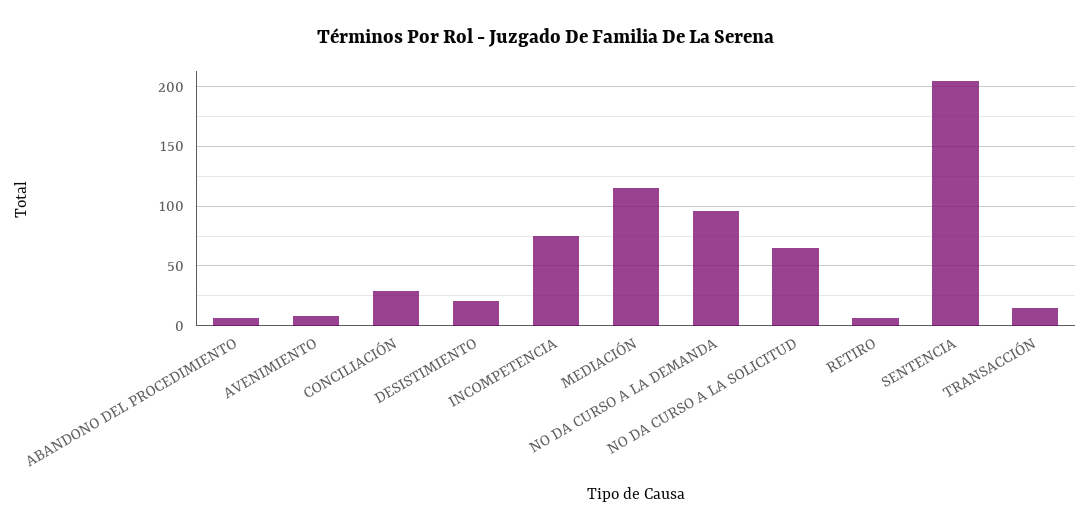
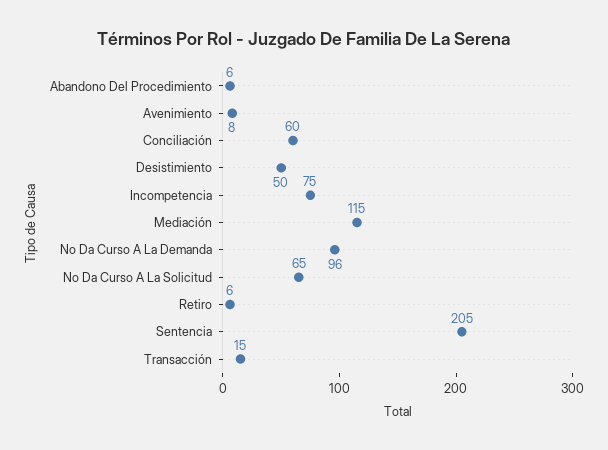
CONCILIACIÓN: 30 -> 60
DESISTIMIENTO: 20 -> 50

